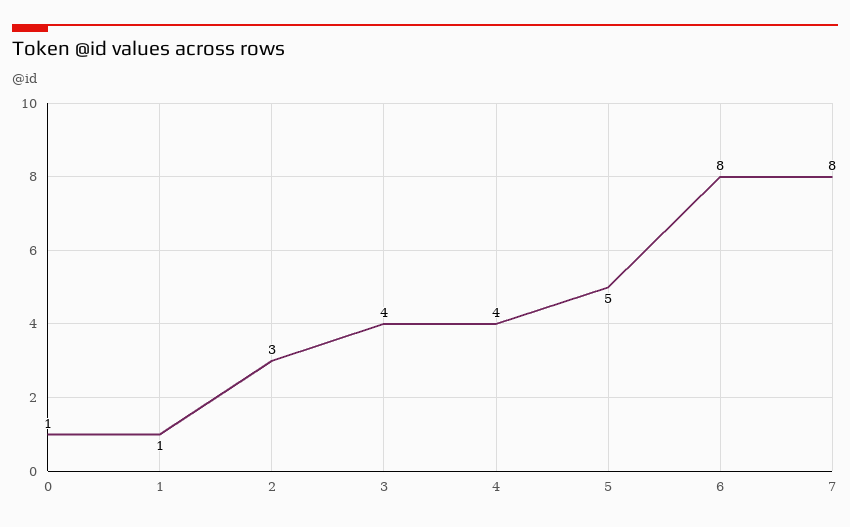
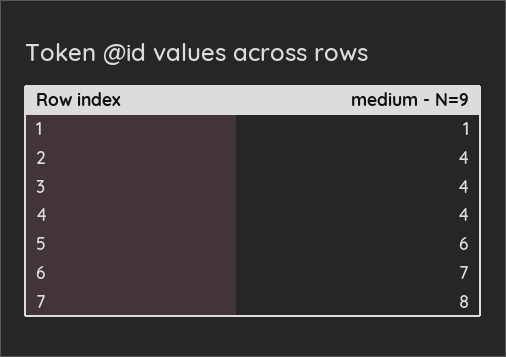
0: 1 -> none
2: 3 -> 4
5: 5 -> 6
6: 8 -> 7

